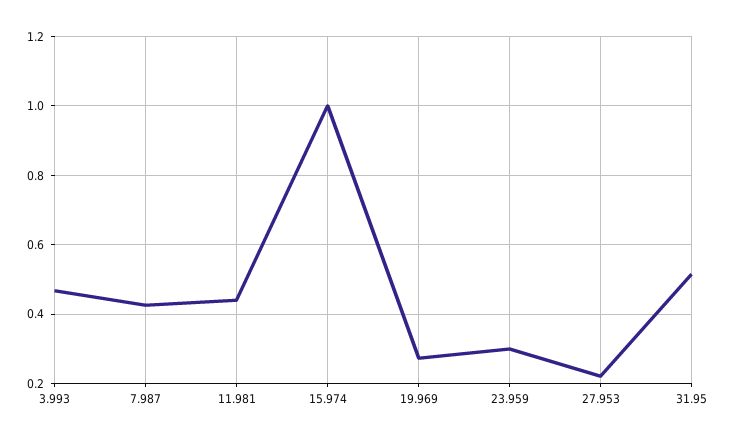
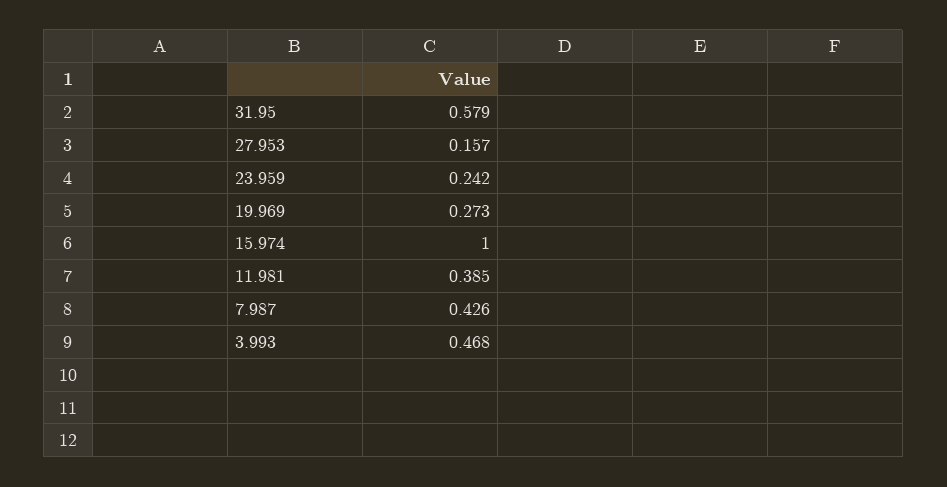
11.981: 0.44 -> 0.385
23.959: 0.3 -> 0.242
27.953: 0.22 -> 0.157
31.95: 0.52 -> 0.579

